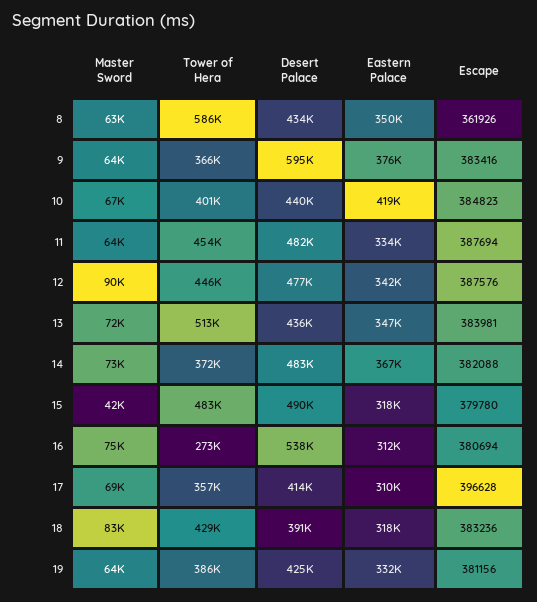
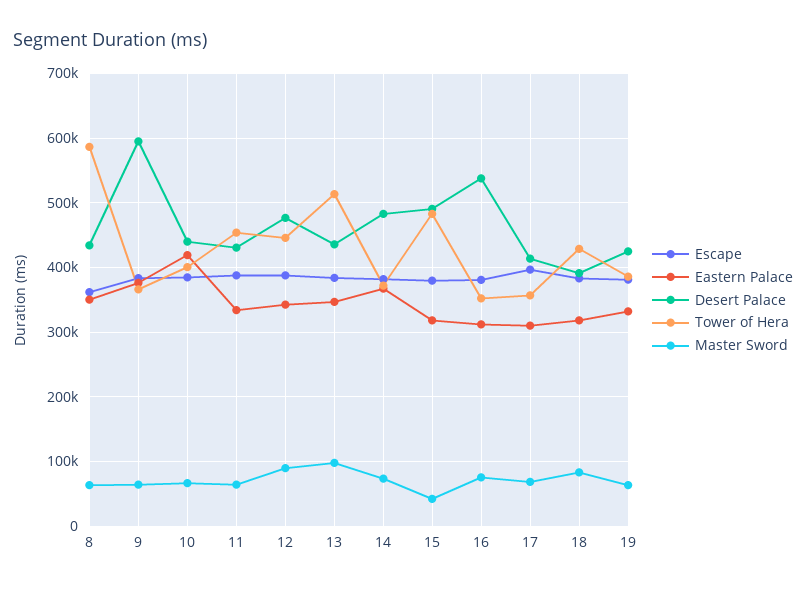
Desert Palace, 11: 482000 -> 430000
Master Sword, 13: 72000 -> 100000
Tower of Hera, 16: 273000 -> 350000

